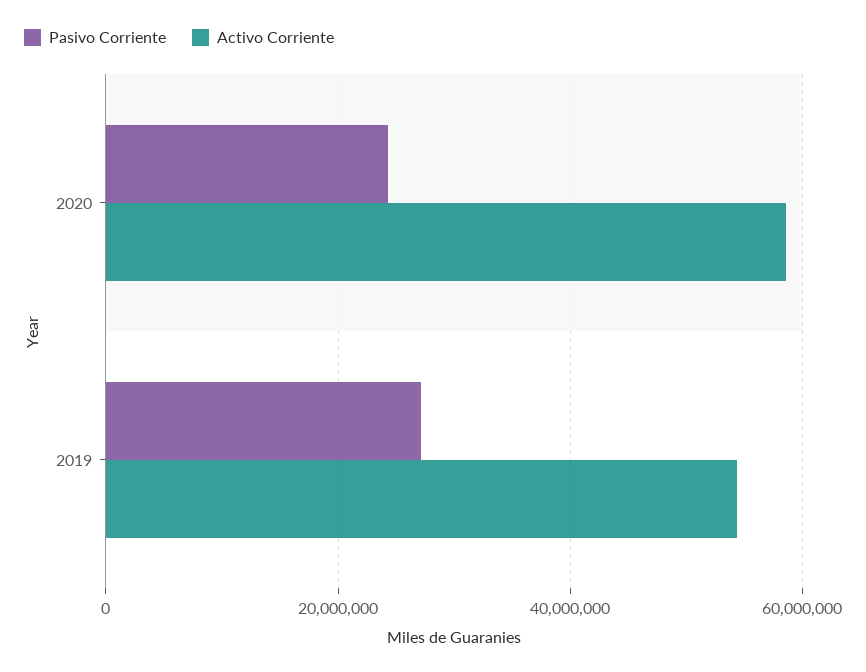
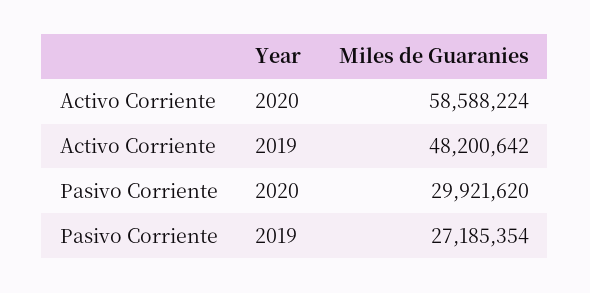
Pasivo Corriente, 2020: 24000000 -> 29921620
Activo Corriente, 2019: 54000000 -> 48200642

